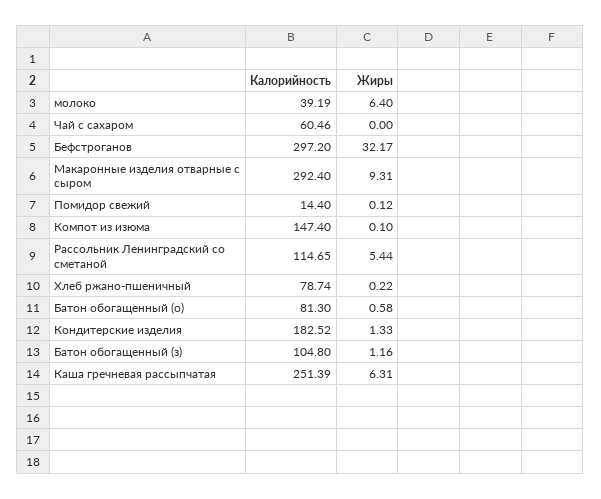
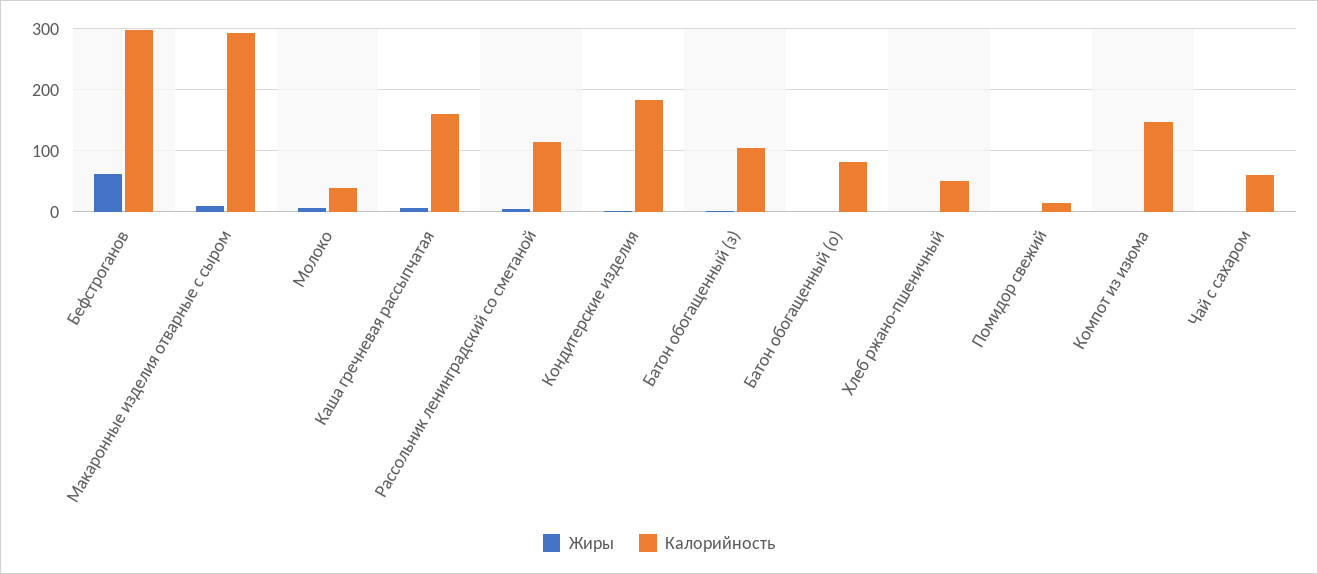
Жиры, Бефстроганов: 32.17 -> 60
Калорийность, Хлеб ржано-пшеничный: 78.74 -> 50
Калорийность, Каша гречневая рассыпчатая: 251.39 -> 160

